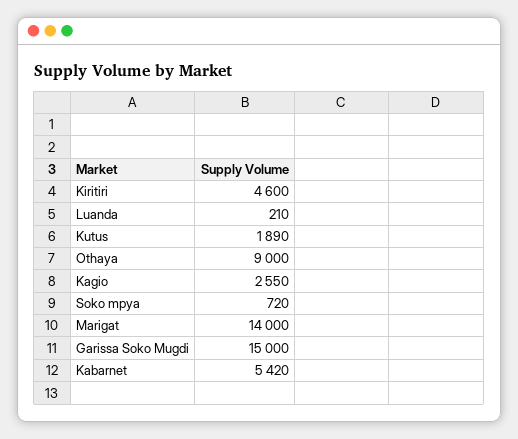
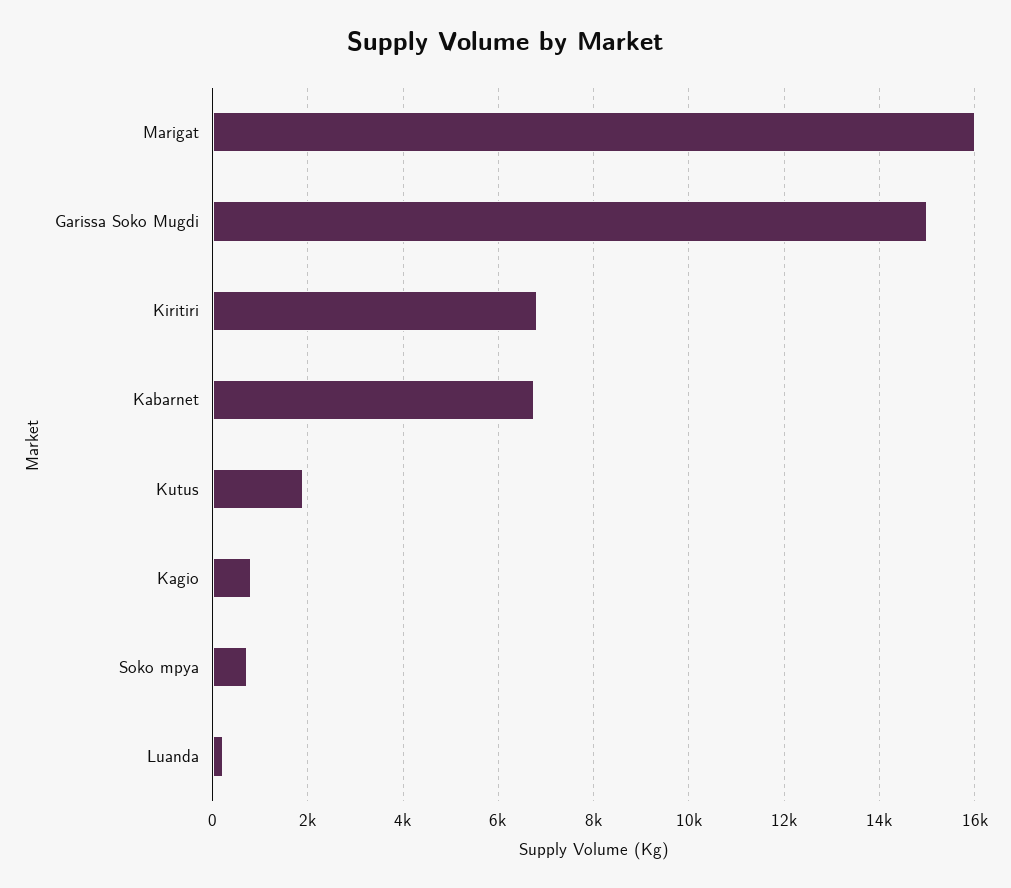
Kiritiri: 4600 -> 6800
Othaya: 9000 -> none
Kagio: 2550 -> 800
Marigat: 14000 -> 16000
Kabarnet: 5420 -> 6800

